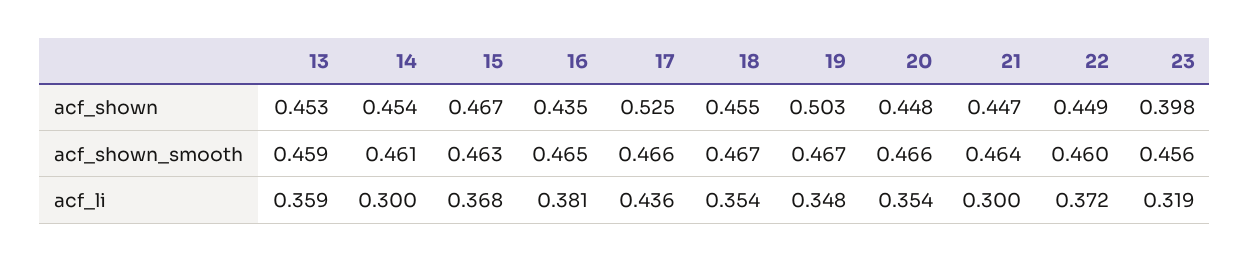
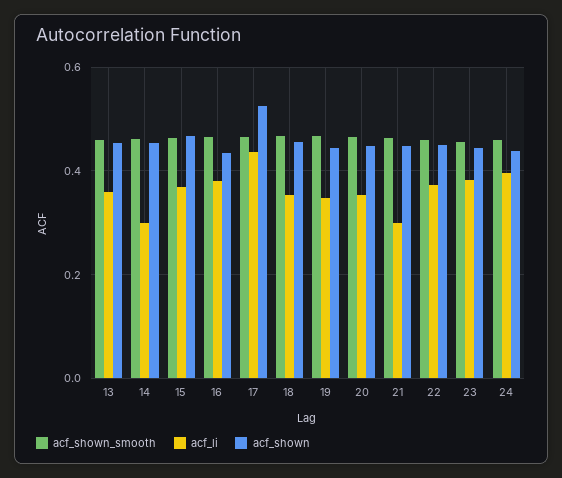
acf_shown, 19: 0.503 -> 0.44
acf_shown, 23: 0.398 -> 0.44
acf_li, 23: 0.319 -> 0.38
acf_shown_smooth, 24: none -> 0.46
acf_li, 24: none -> 0.4
acf_shown, 24: none -> 0.44

